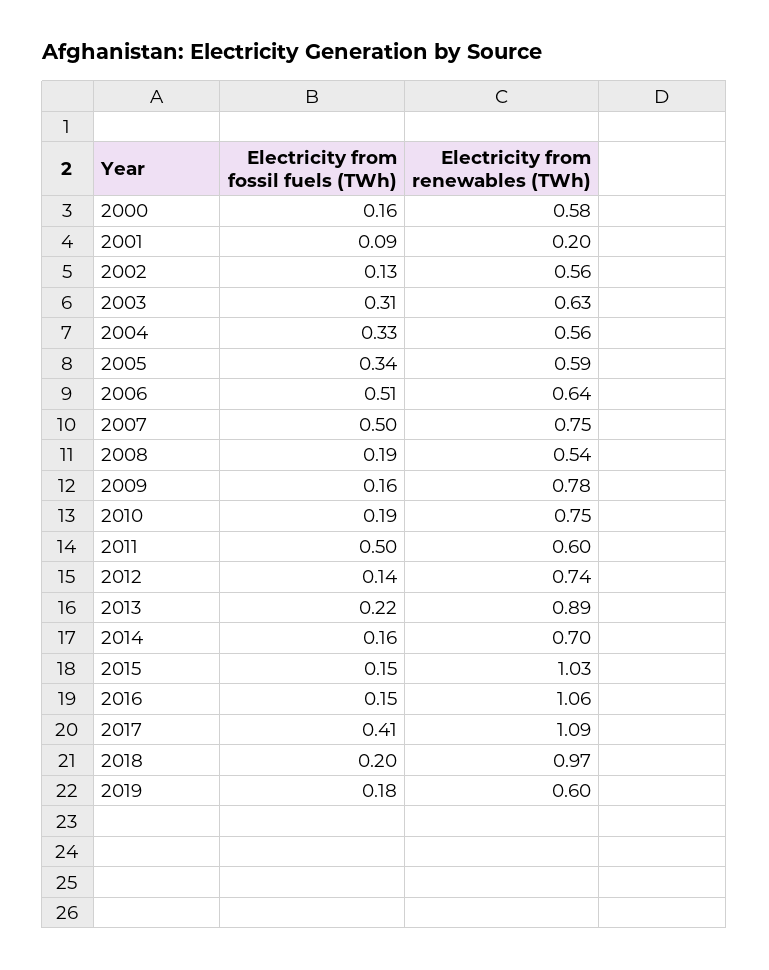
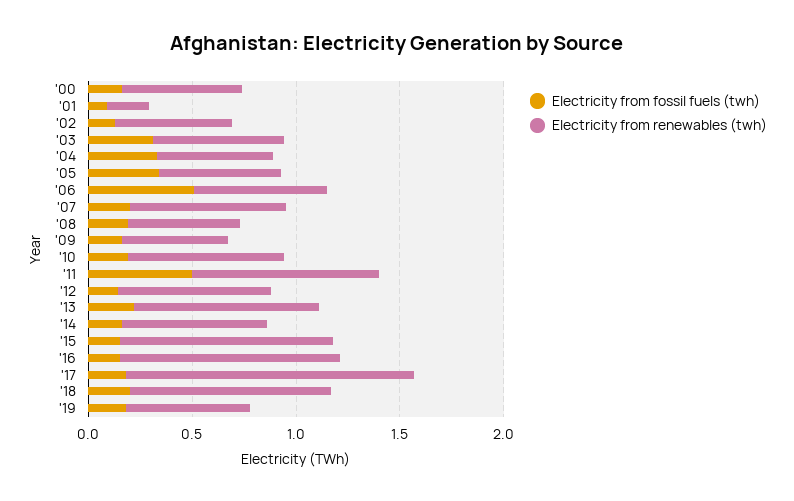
Electricity from fossil fuels (TWh), 2007: 0.5 -> 0.2
Electricity from renewables (TWh), 2009: 0.78 -> 0.5
Electricity from renewables (TWh), 2011: 0.6 -> 0.9
Electricity from fossil fuels (TWh), 2017: 0.41 -> 0.2
Electricity from renewables (TWh), 2017: 1.09 -> 1.4

